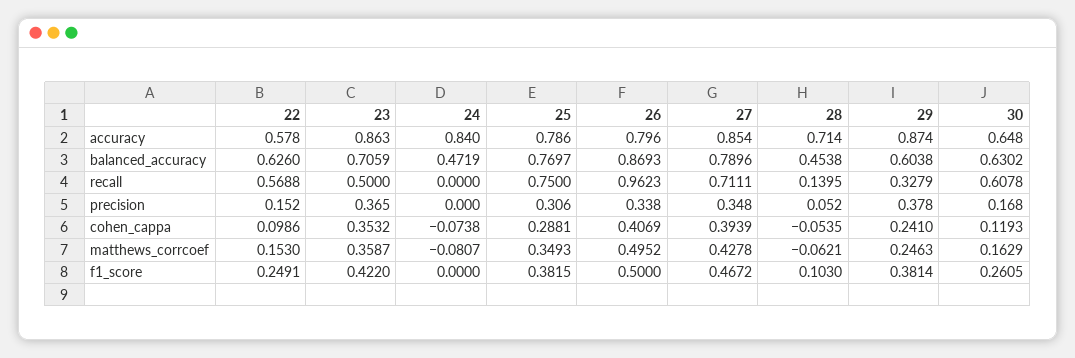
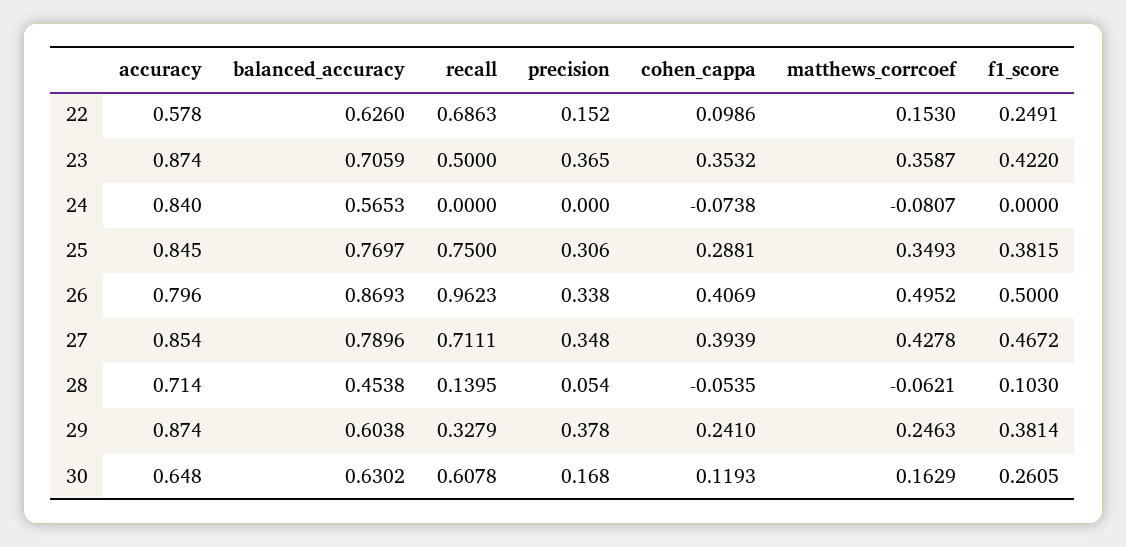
23, accuracy: 0.863 -> 0.874
25, accuracy: 0.786 -> 0.845
24, balanced_accuracy: 0.4719 -> 0.5653
22, recall: 0.5688 -> 0.6863
28, precision: 0.052 -> 0.054

